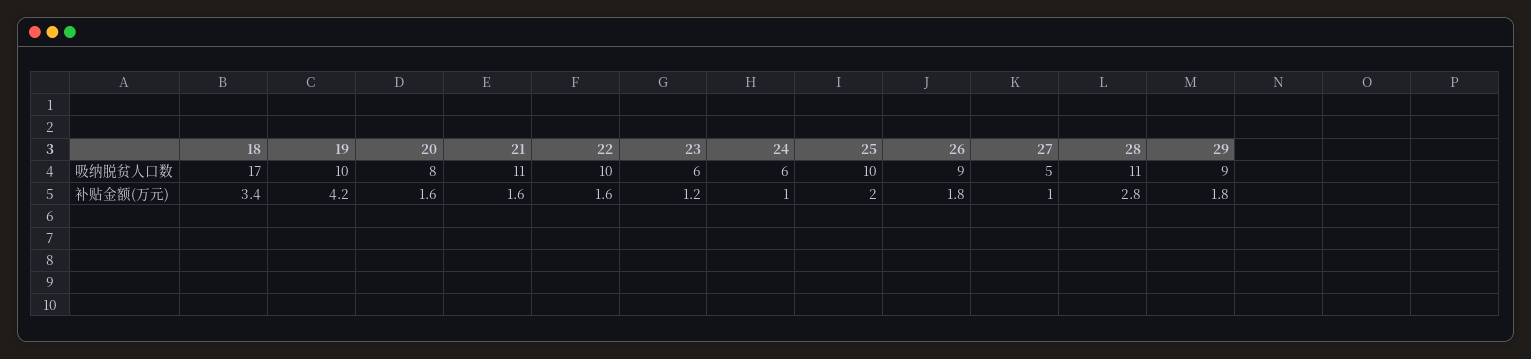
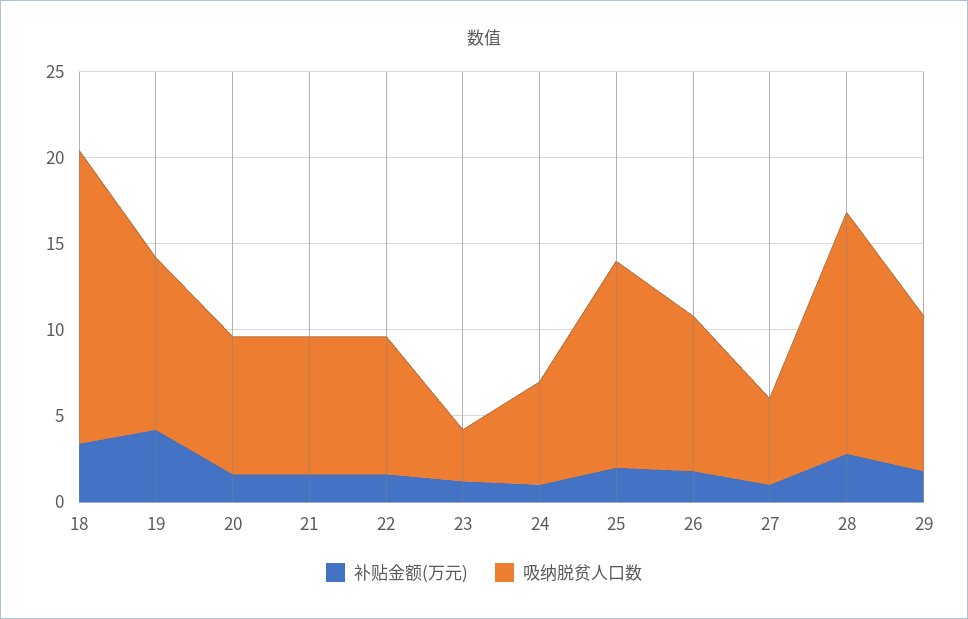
吸纳脱贫人口数, 21: 11 -> 8
吸纳脱贫人口数, 22: 10 -> 8
吸纳脱贫人口数, 23: 6 -> 3
吸纳脱贫人口数, 25: 10 -> 12
吸纳脱贫人口数, 28: 11 -> 14

